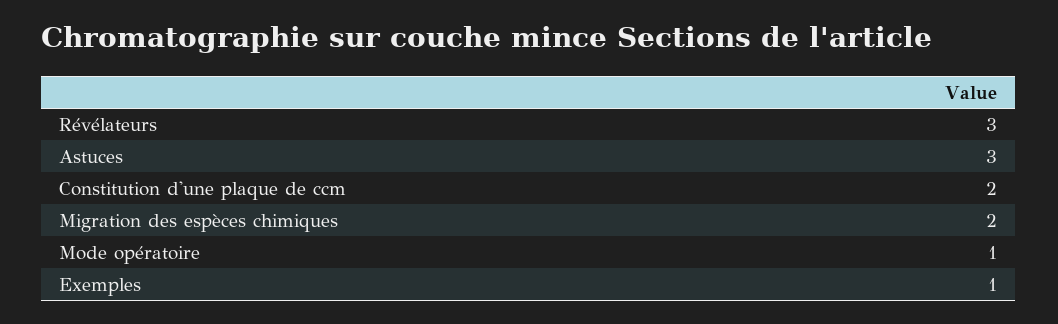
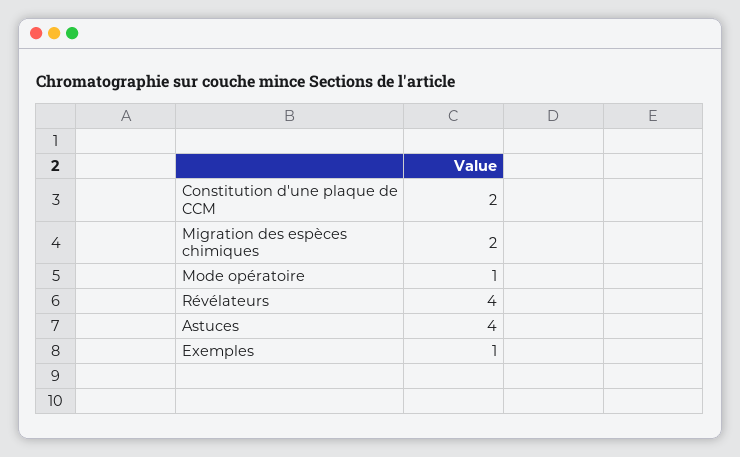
Révélateurs: 3 -> 4
Astuces: 3 -> 4

